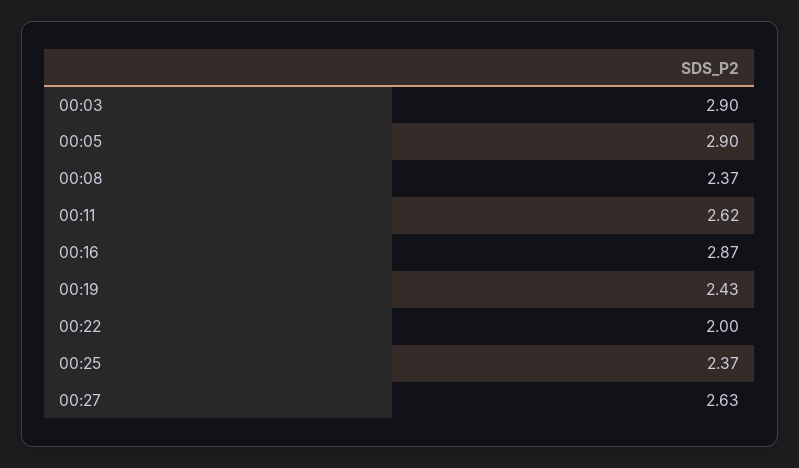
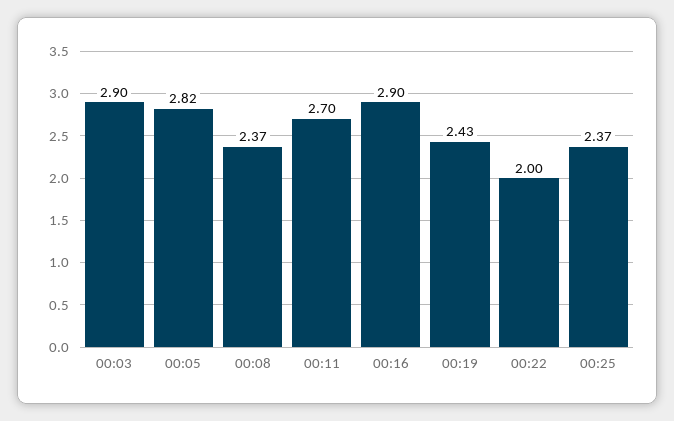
00:05: 2.9 -> 2.82
00:11: 2.62 -> 2.7
00:16: 2.87 -> 2.9
00:27: 2.63 -> none

